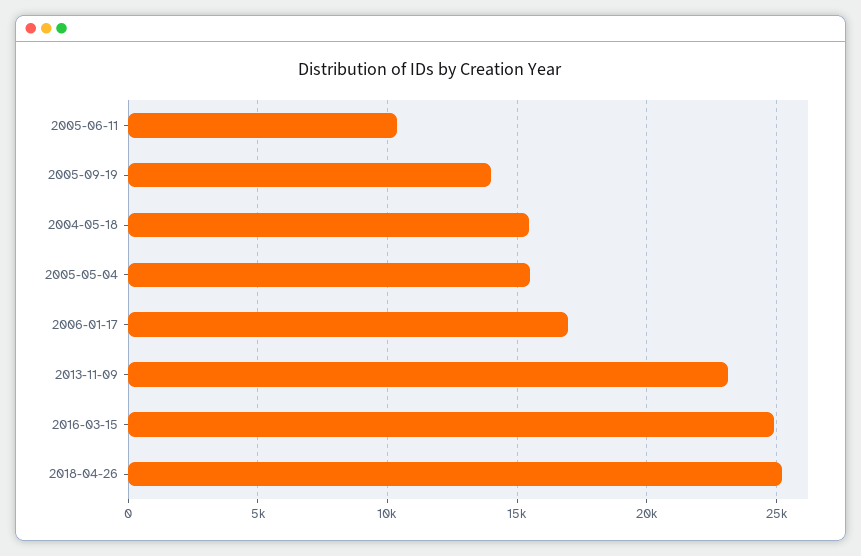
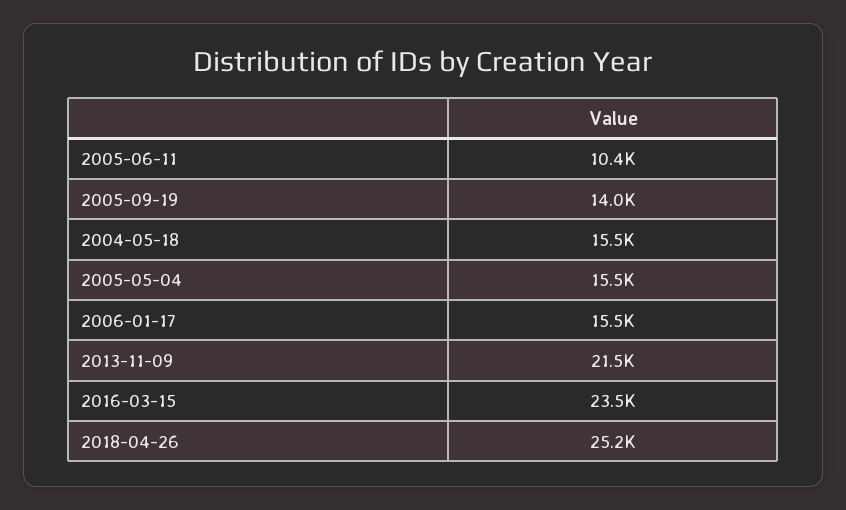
2006-01-17: 17000 -> 15500
2013-11-09: 23000 -> 21500
2016-03-15: 25000 -> 23500

